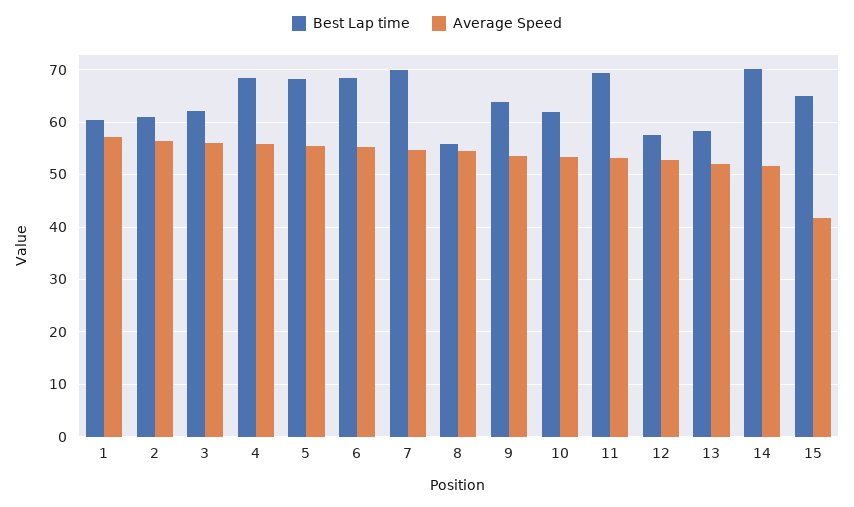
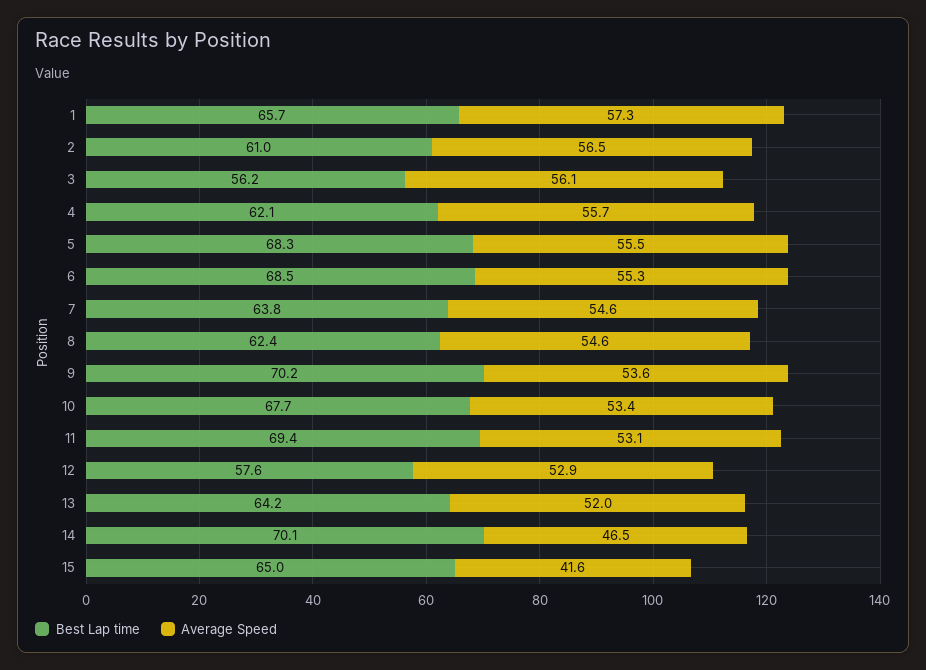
Best Lap time, 1: 60 -> 65.7
Best Lap time, 3: 62 -> 56.2
Best Lap time, 4: 68 -> 62.1
Best Lap time, 7: 70 -> 63.8
Best Lap time, 8: 56 -> 62.4
Best Lap time, 9: 64 -> 70.2
Best Lap time, 10: 62 -> 67.7
Best Lap time, 13: 58 -> 64.2
Average Speed, 14: 52 -> 46.5

